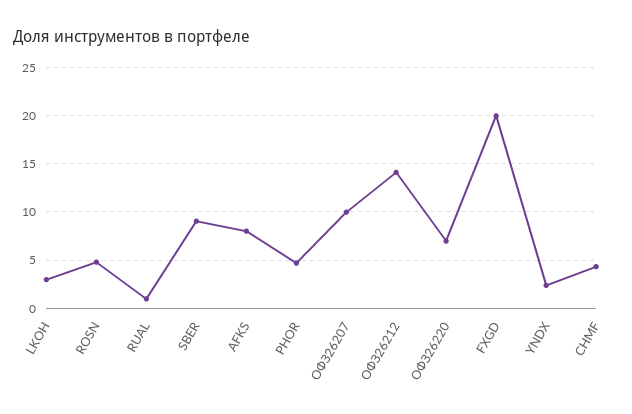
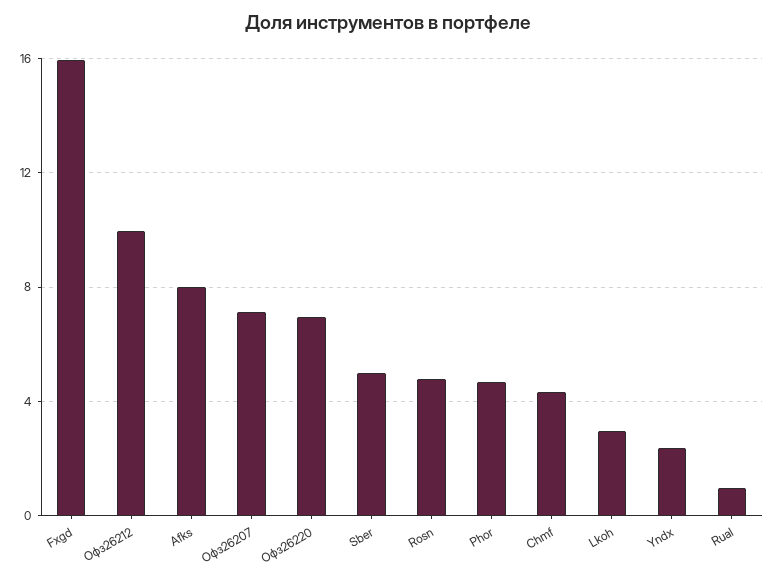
SBER: 9 -> 5
ОФЗ26207: 10 -> 7
ОФЗ26212: 14 -> 10
FXGD: 20 -> 16

